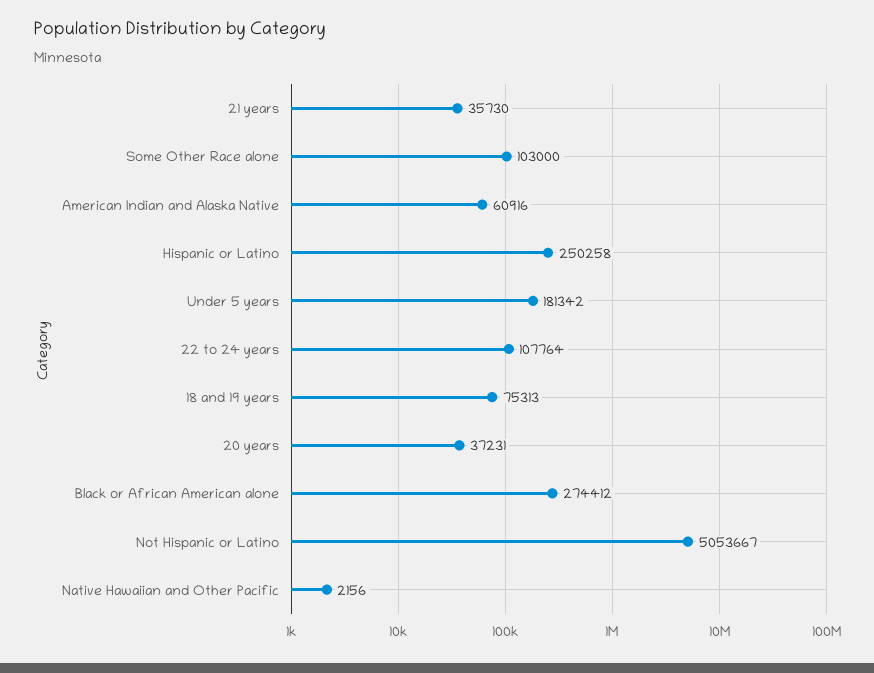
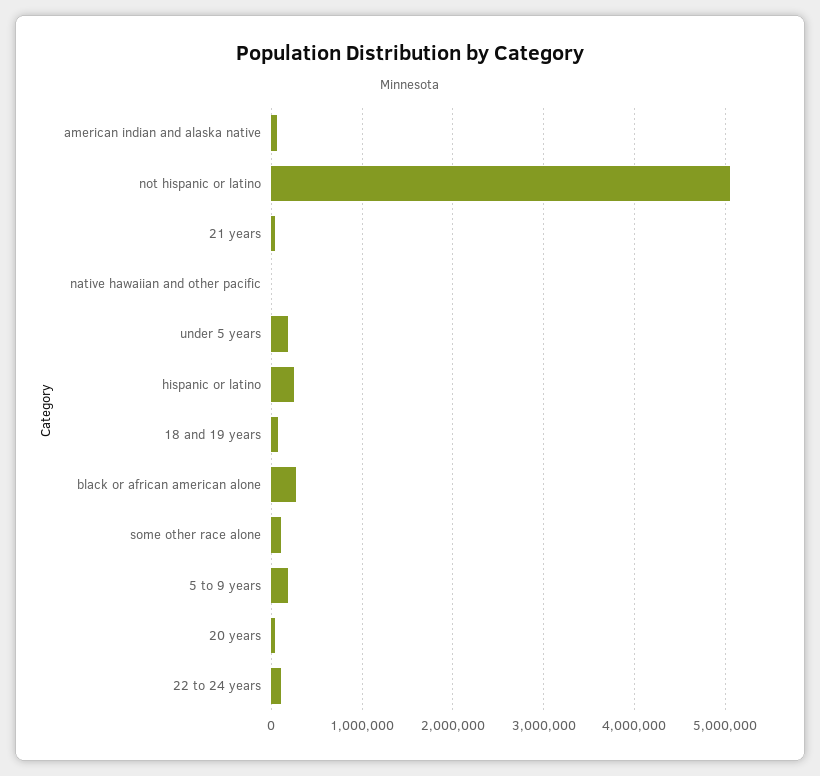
5 to 9 years: none -> 200000

